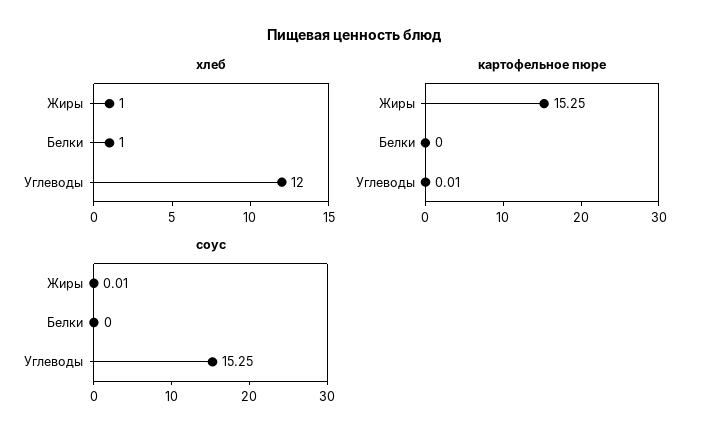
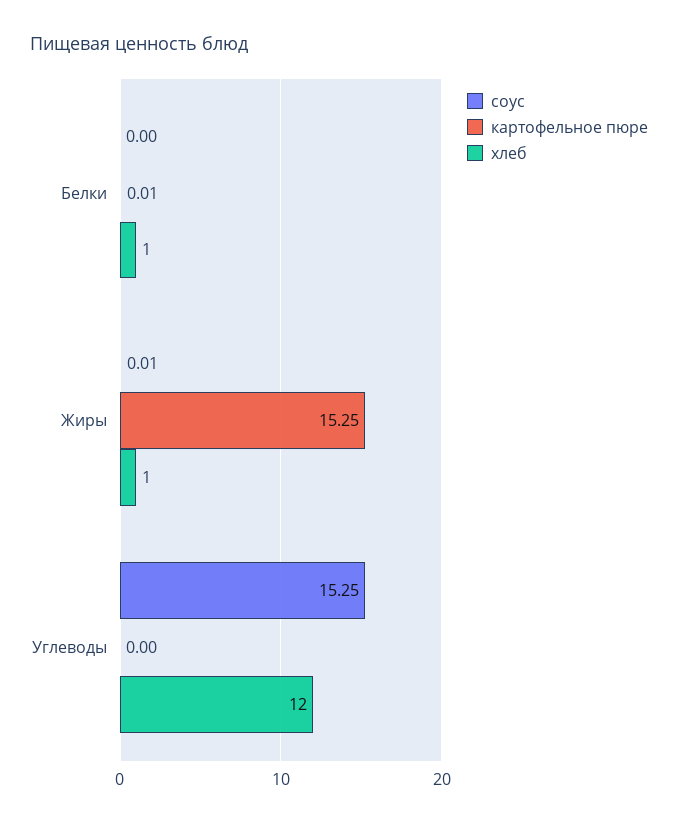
картофельное пюре, Белки: 0 -> 0.01
картофельное пюре, Углеводы: 0.01 -> 0

